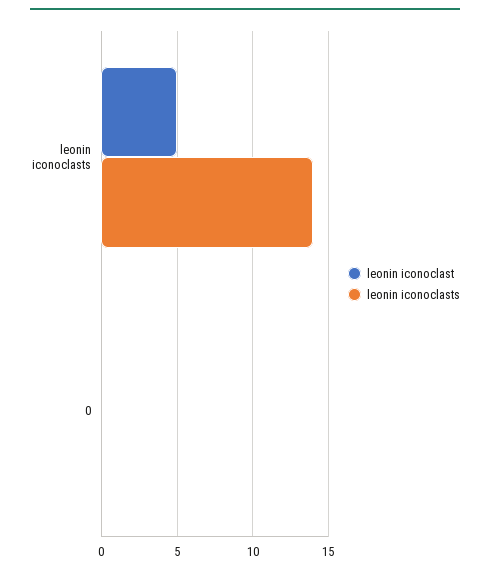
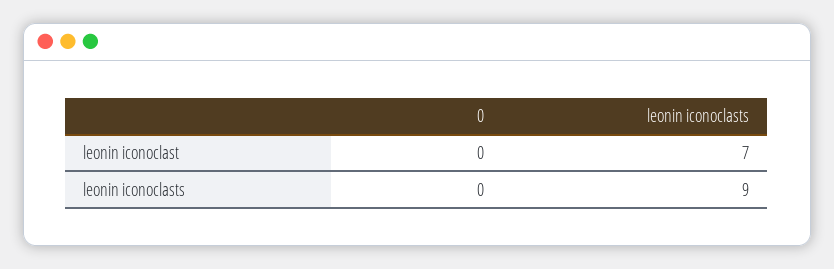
leonin iconoclast, leonin iconoclasts: 5 -> 7
leonin iconoclasts, leonin iconoclasts: 14 -> 9

